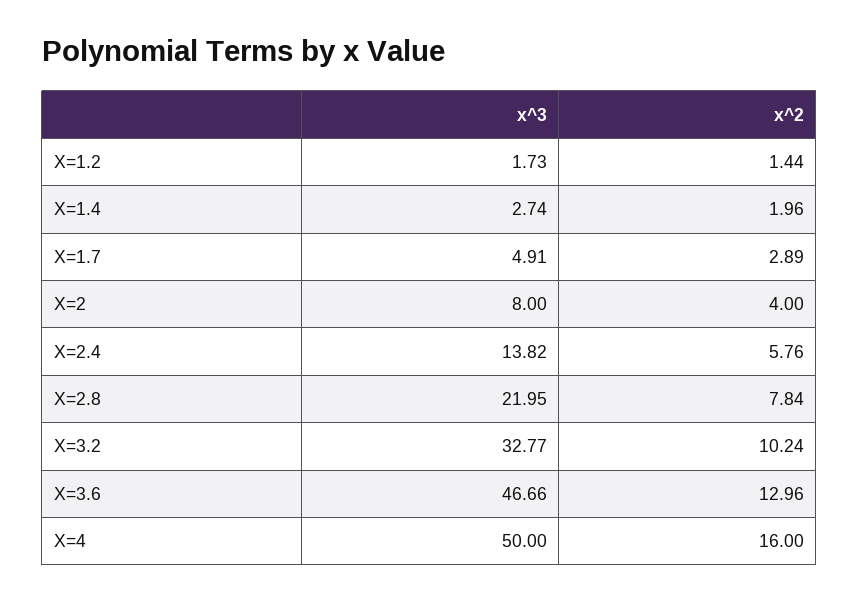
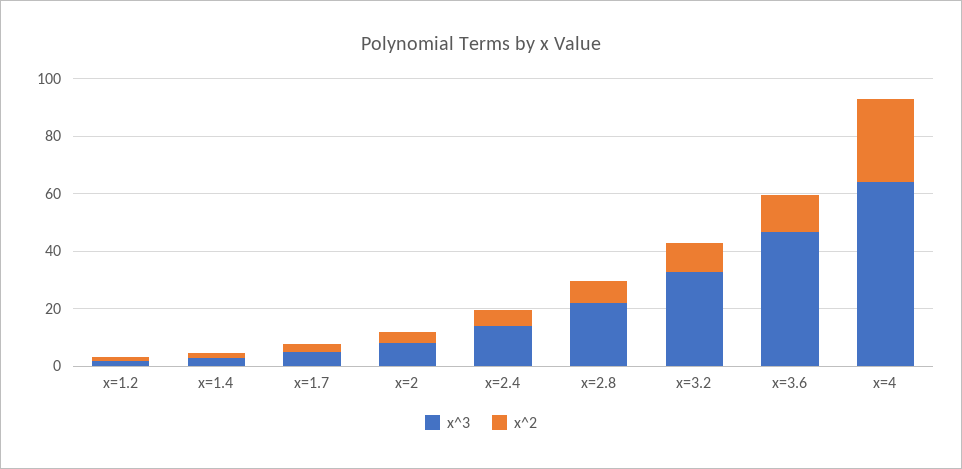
x^3, X=4: 50 -> 65
x^2, X=4: 16 -> 30

